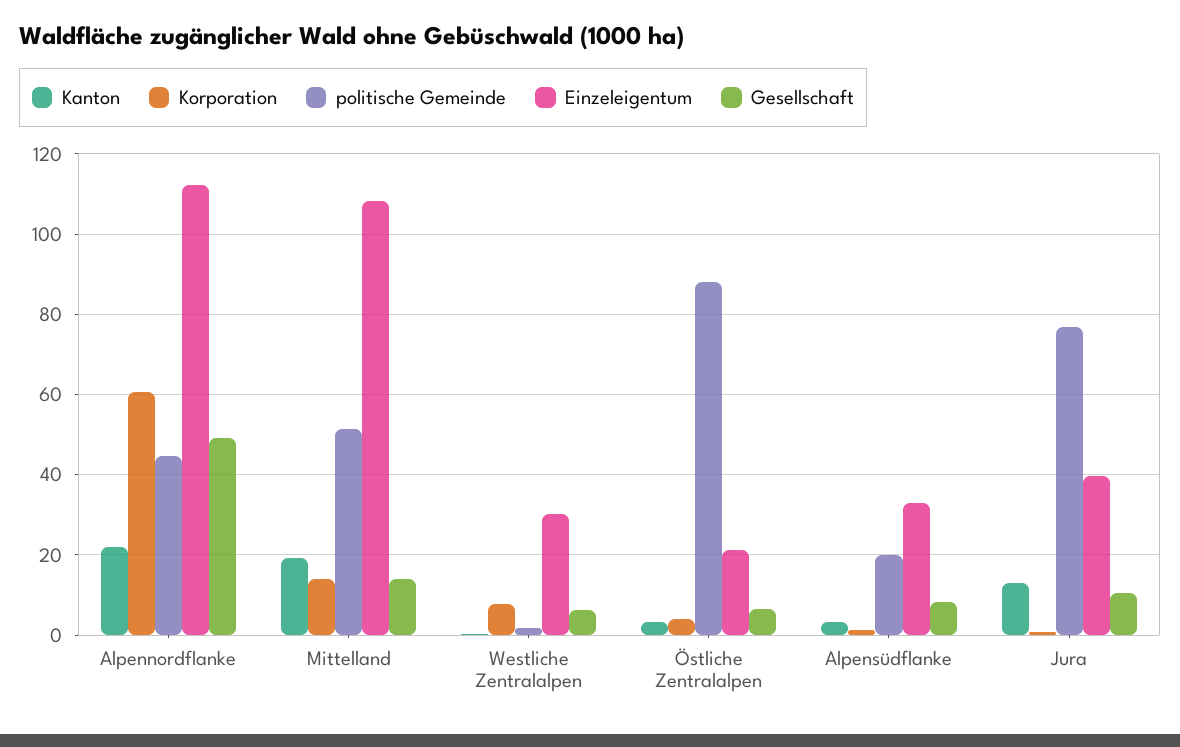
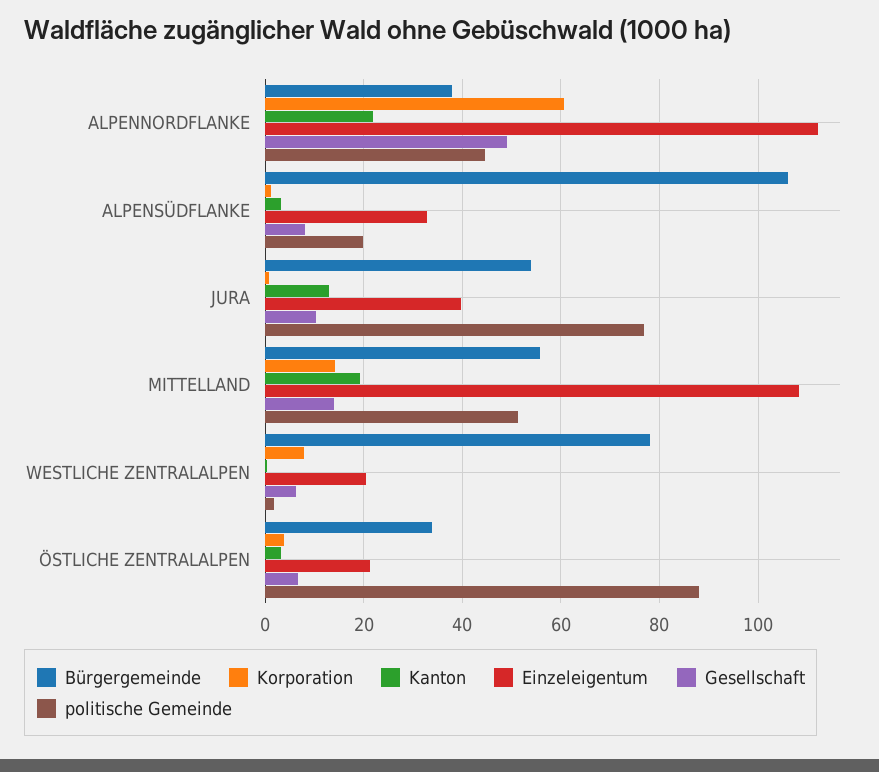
Einzeleigentum, Westliche Zentralalpen: 30 -> 20
Bürgergemeinde, Alpennordflanke: none -> 38
Bürgergemeinde, Alpensüdflanke: none -> 106
Bürgergemeinde, Jura: none -> 54
Bürgergemeinde, Mittelland: none -> 56
Bürgergemeinde, Westliche Zentralalpen: none -> 78
Bürgergemeinde, Östliche Zentralalpen: none -> 34

